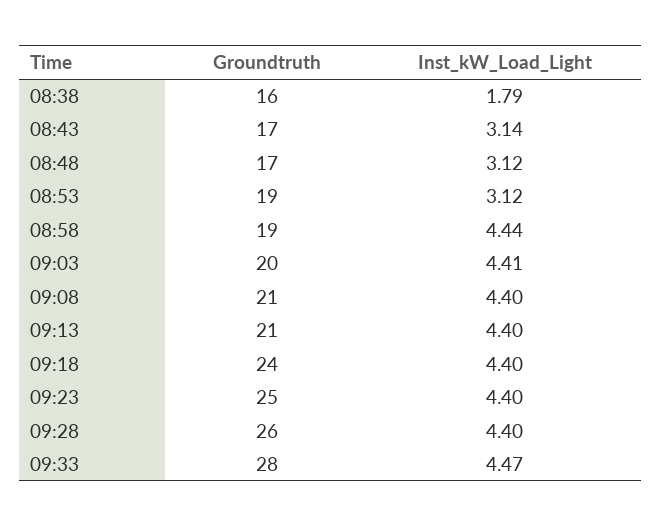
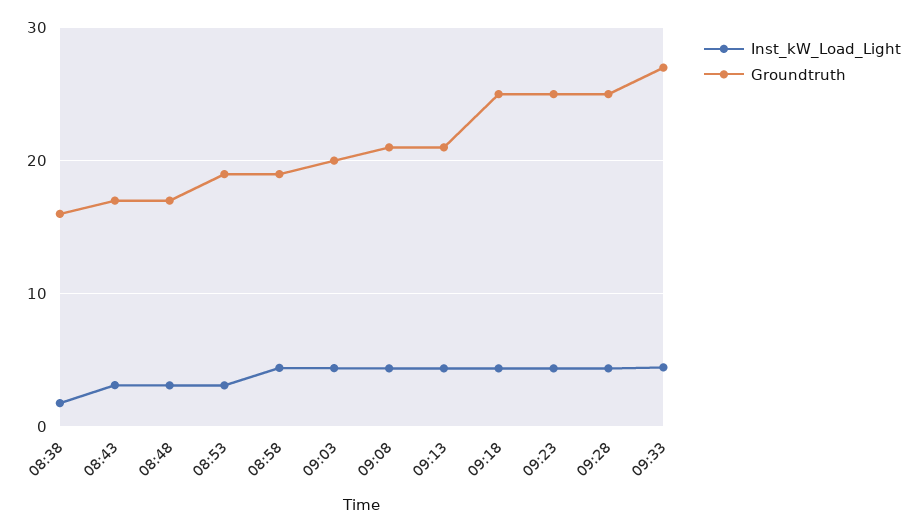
Groundtruth, 09:18: 24 -> 25
Groundtruth, 09:28: 26 -> 25
Groundtruth, 09:33: 28 -> 27

